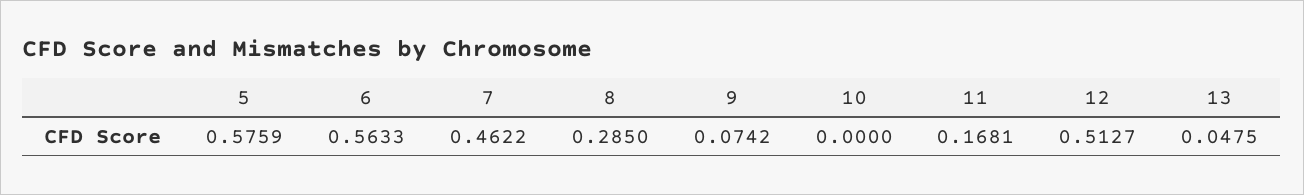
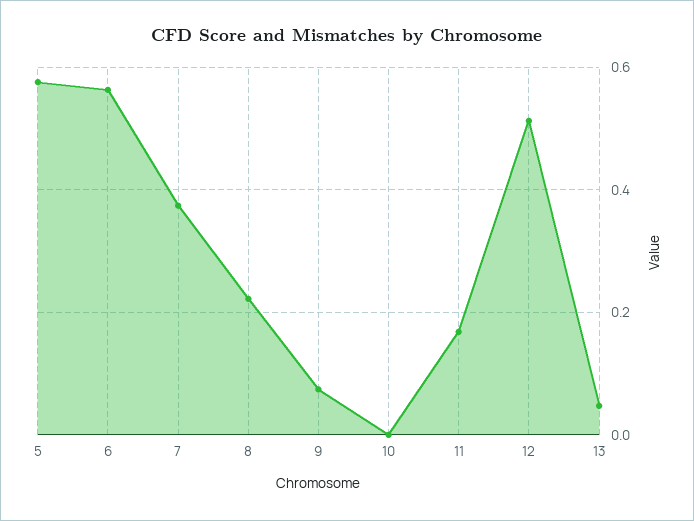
7: 0.4622 -> 0.38
8: 0.285 -> 0.22

